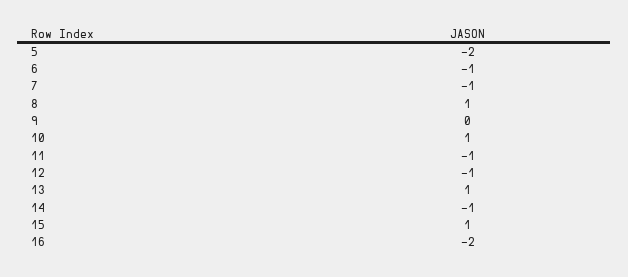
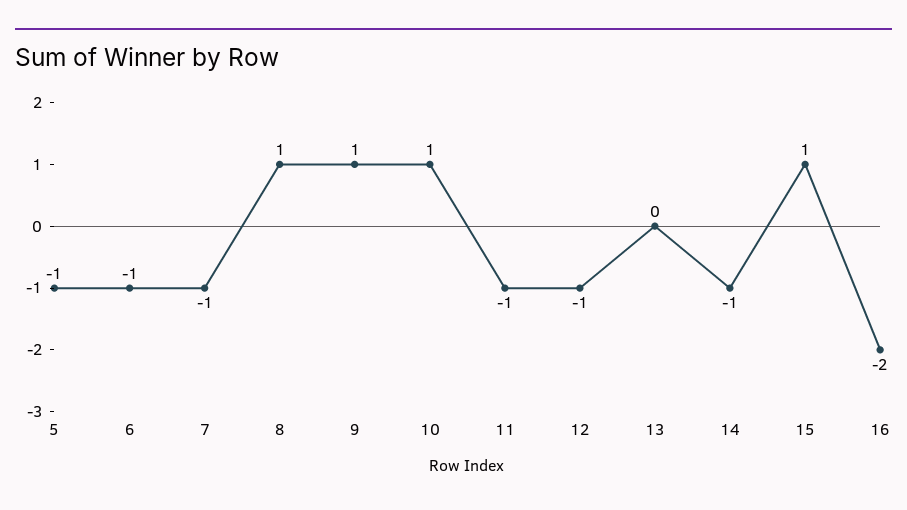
5: -2 -> -1
9: 0 -> 1
13: 1 -> 0

